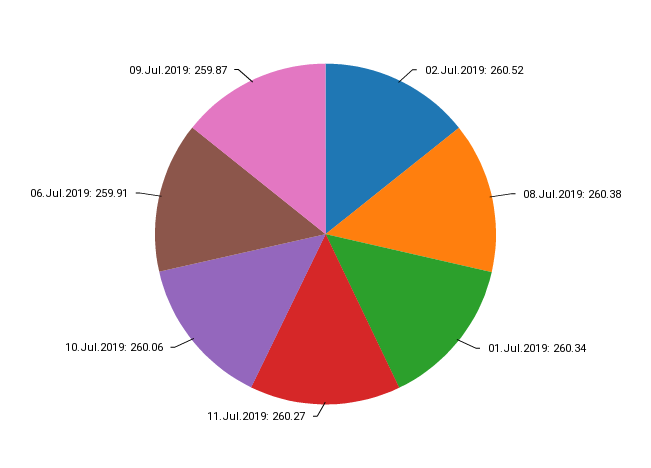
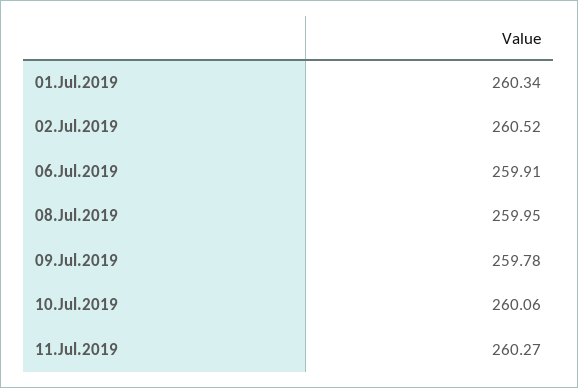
08.Jul.2019: 260.38 -> 259.95
09.Jul.2019: 259.87 -> 259.78

